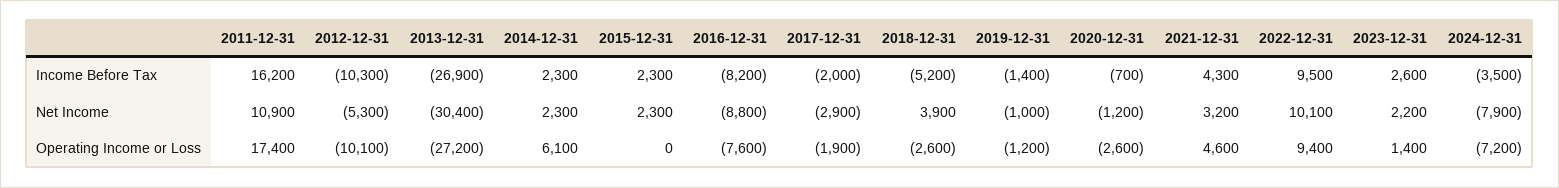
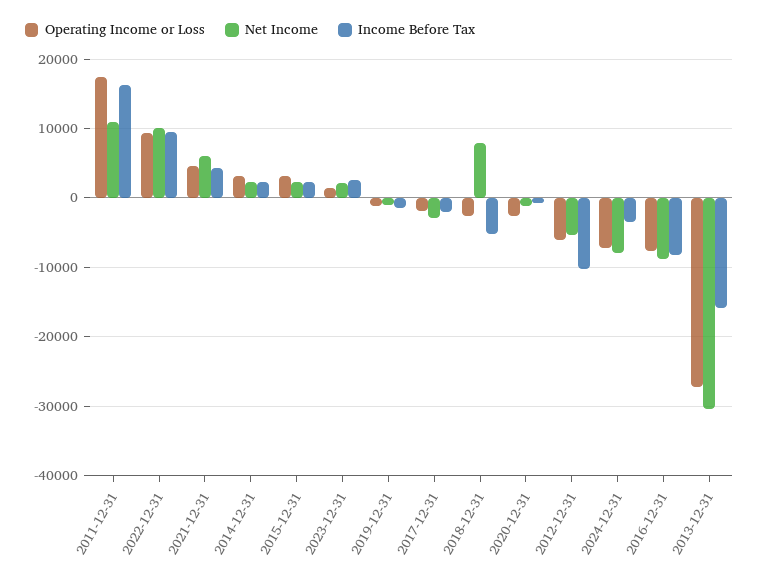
Income Before Tax, 2013-12-31: -26900 -> -16000
Net Income, 2018-12-31: 3900 -> 8000
Net Income, 2021-12-31: 3200 -> 6000
Operating Income or Loss, 2012-12-31: -10100 -> -6000
Operating Income or Loss, 2014-12-31: 6100 -> 3000
Operating Income or Loss, 2015-12-31: 0 -> 3000

